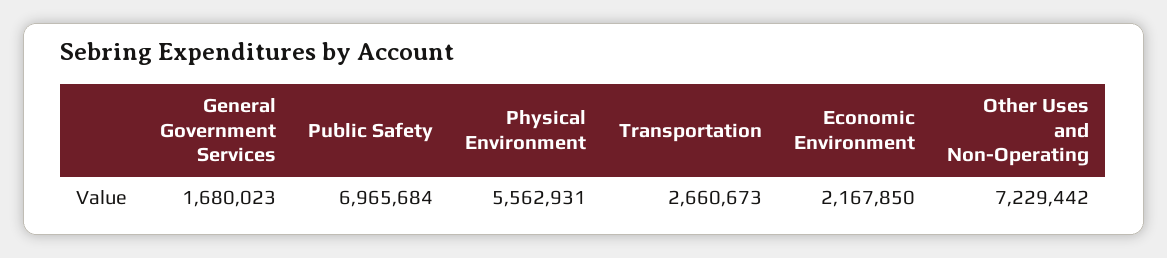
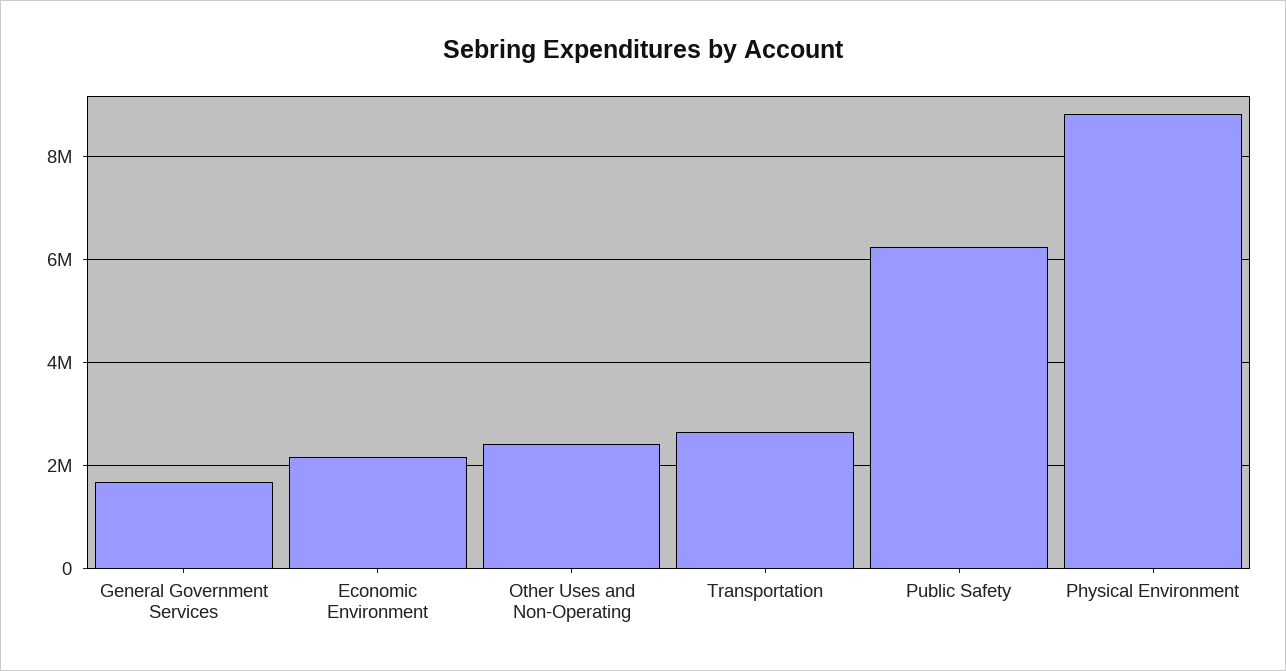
Public Safety: 6965684 -> 6200000
Physical Environment: 5562931 -> 8800000
Other Uses and Non-Operating: 7229442 -> 2400000

